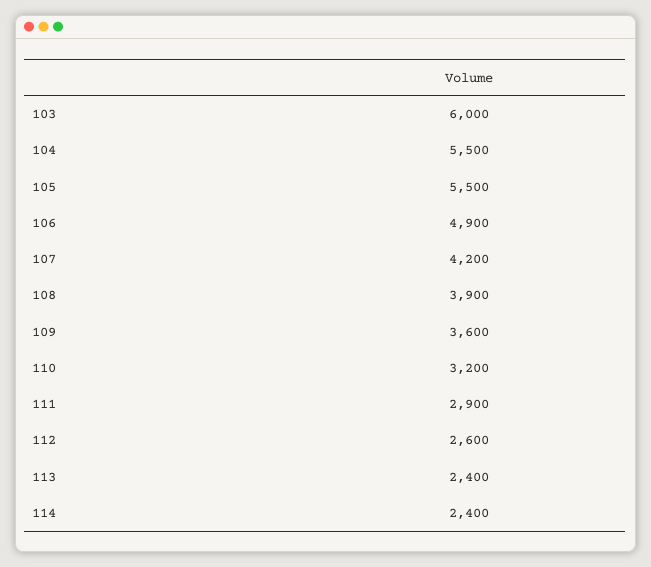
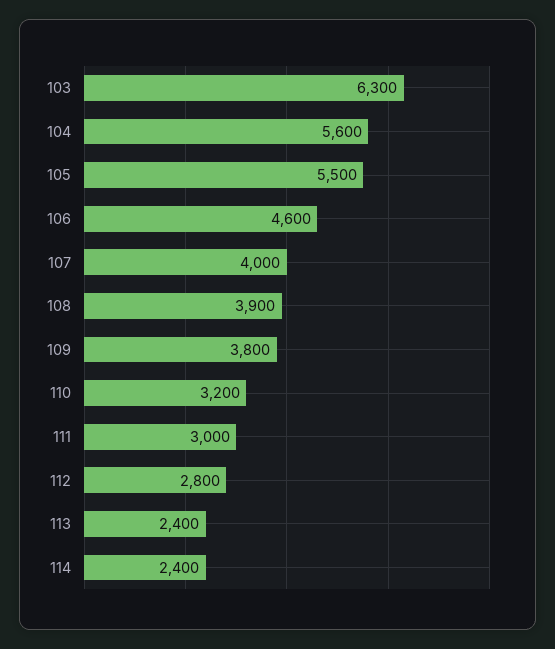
103: 6000 -> 6300
104: 5500 -> 5600
106: 4900 -> 4600
107: 4200 -> 4000
109: 3600 -> 3800
111: 2900 -> 3000
112: 2600 -> 2800

